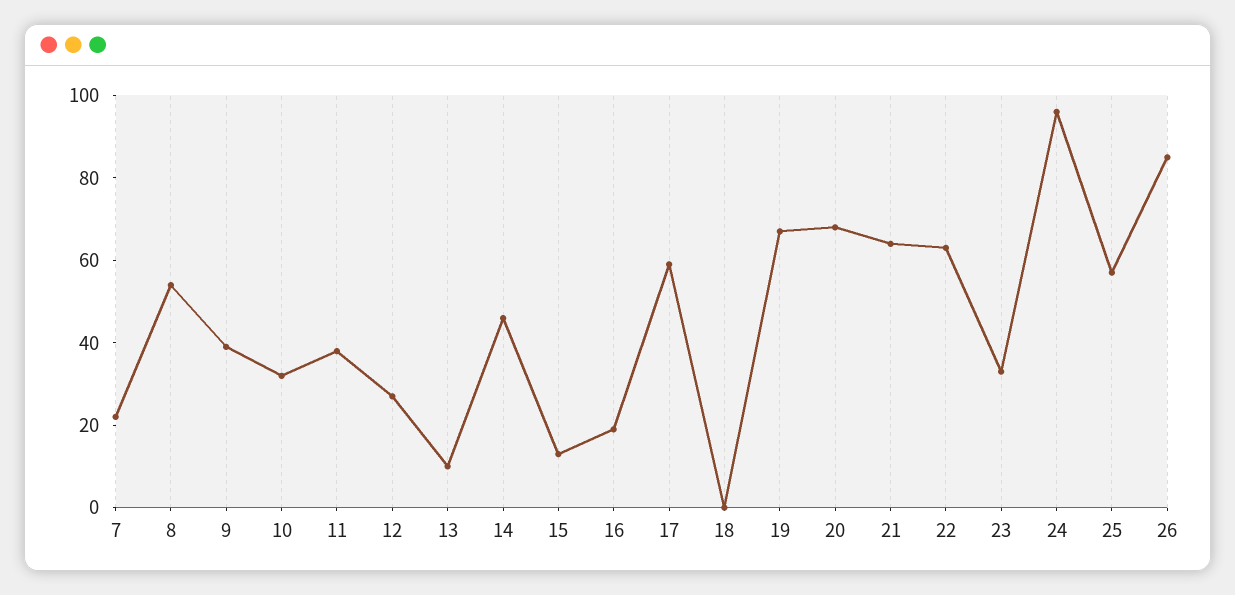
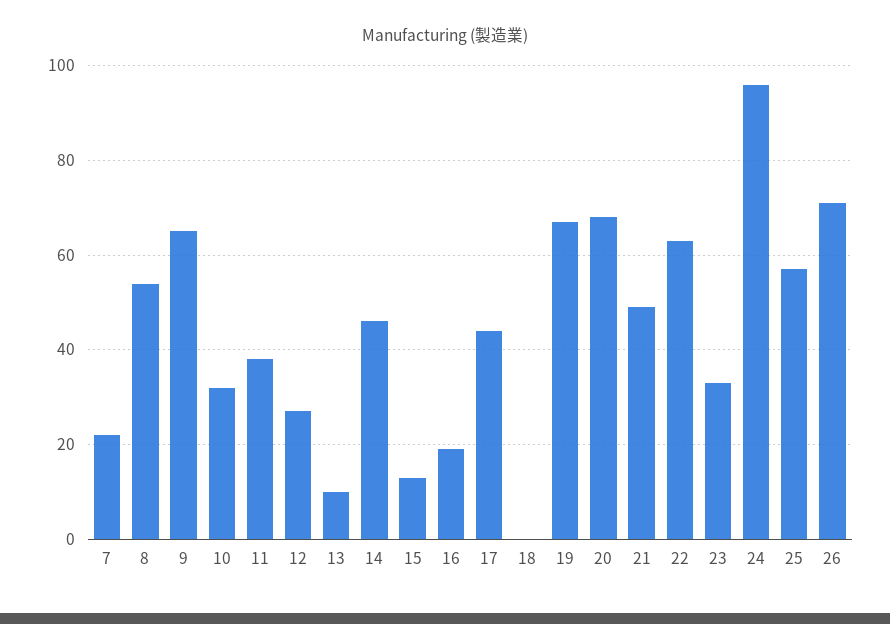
9: 40 -> 65
17: 60 -> 45
21: 65 -> 50
26: 85 -> 70

